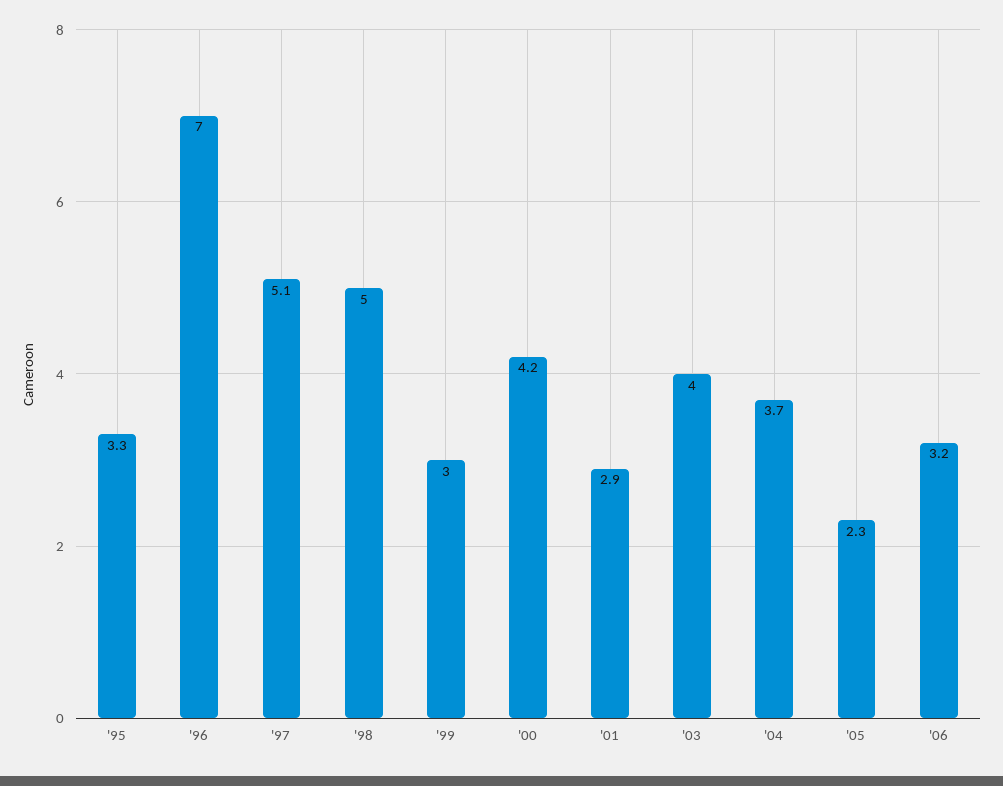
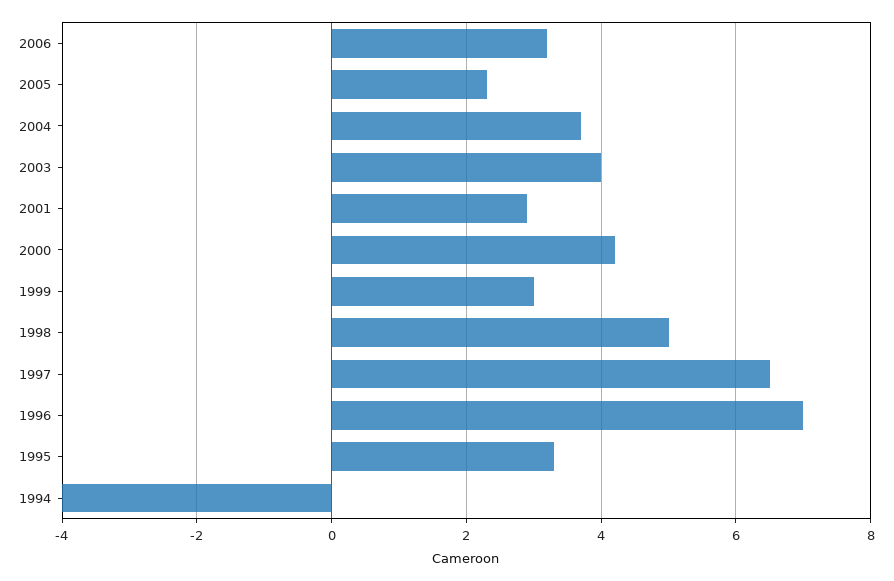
'97: 5.1 -> 6.5
1994: none -> -4

